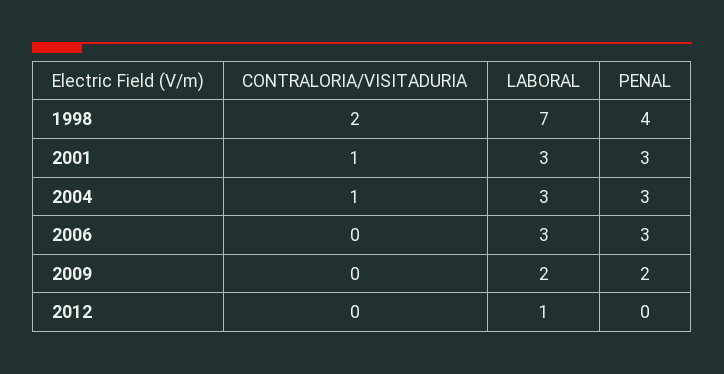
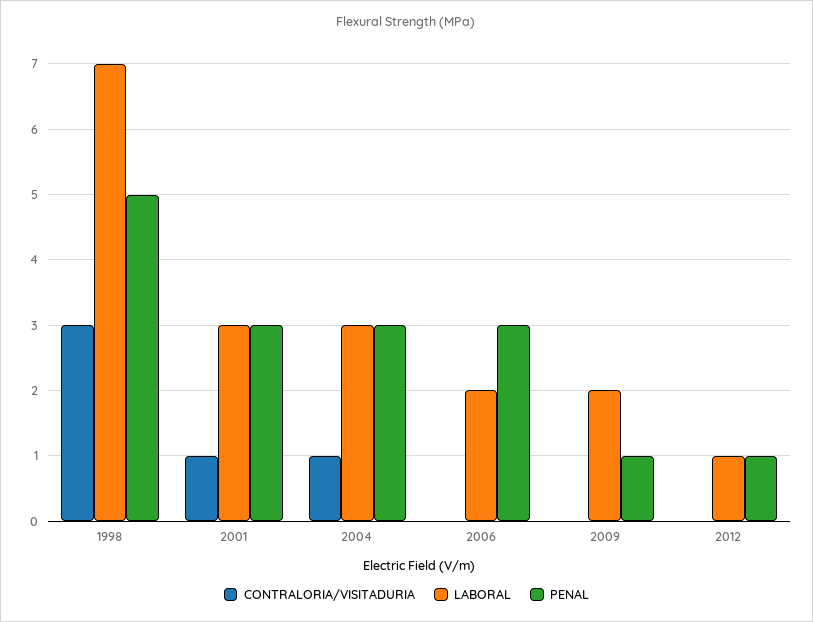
CONTRALORIA/VISITADURIA, 1998: 2 -> 3
PENAL, 1998: 4 -> 5
LABORAL, 2006: 3 -> 2
PENAL, 2009: 2 -> 1
PENAL, 2012: 0 -> 1

